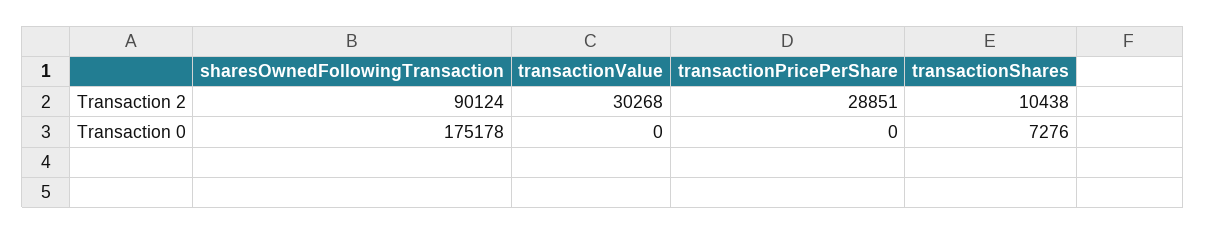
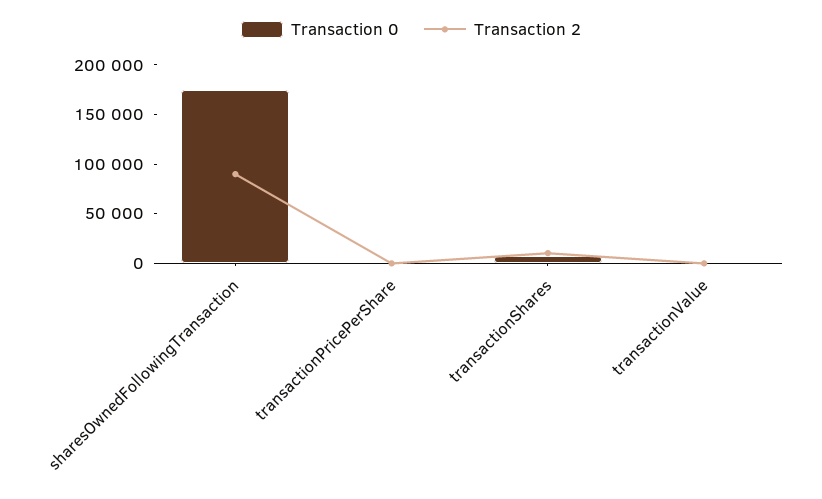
Transaction 2, transactionValue: 30268 -> 0
Transaction 2, transactionPricePerShare: 28851 -> 0

